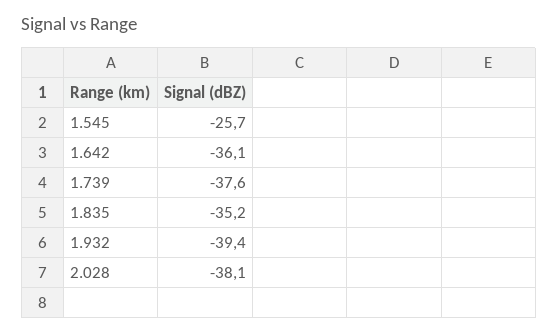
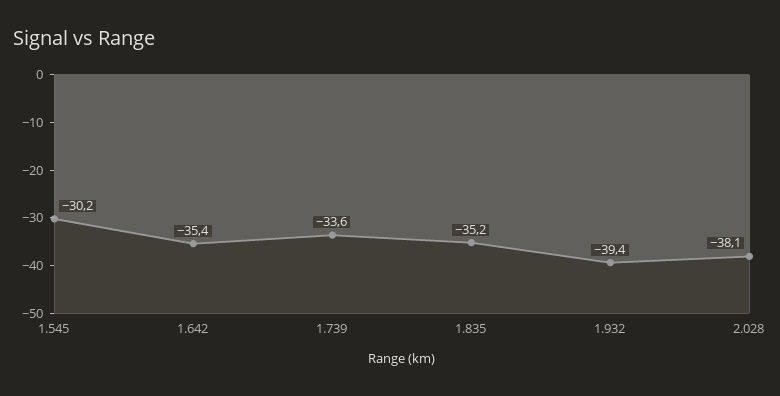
1.545: -25.7 -> -30.2
1.642: -36.1 -> -35.4
1.739: -37.6 -> -33.6

